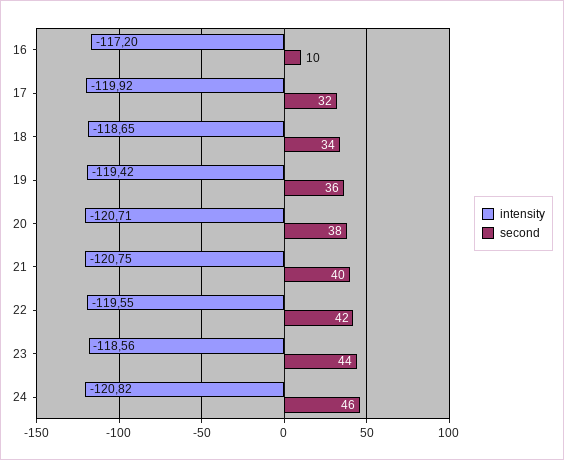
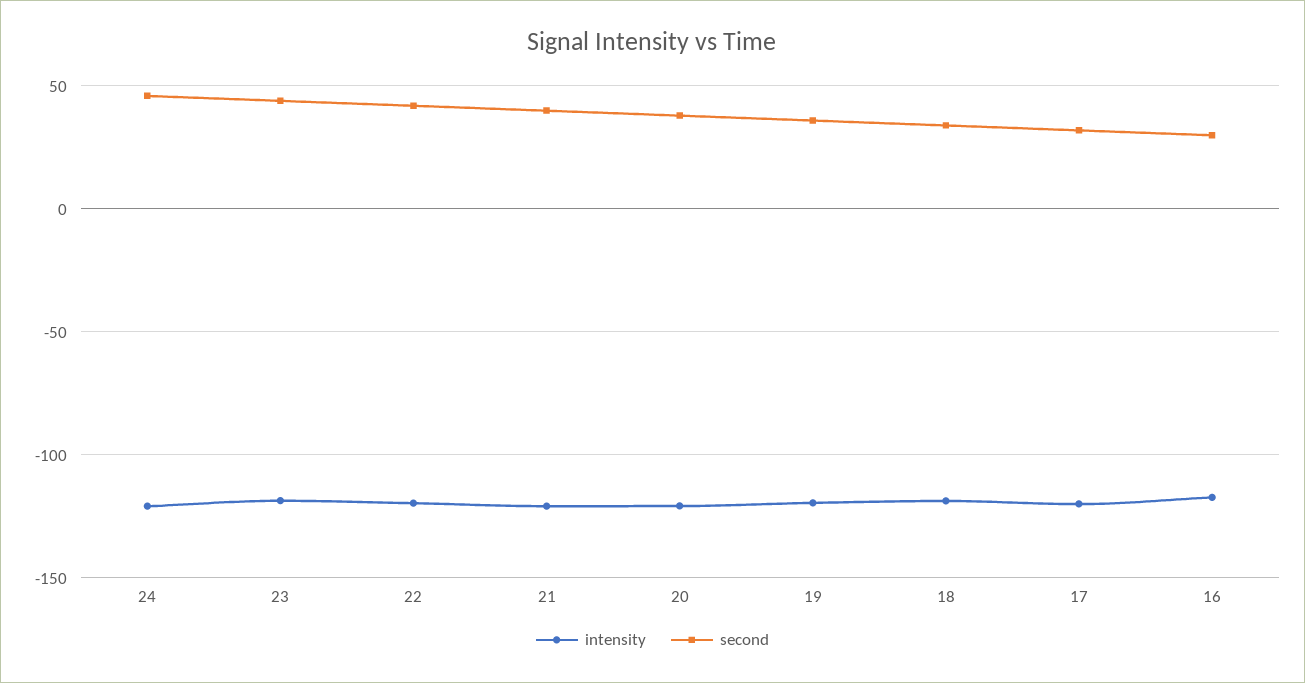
second, 16: 10 -> 30

